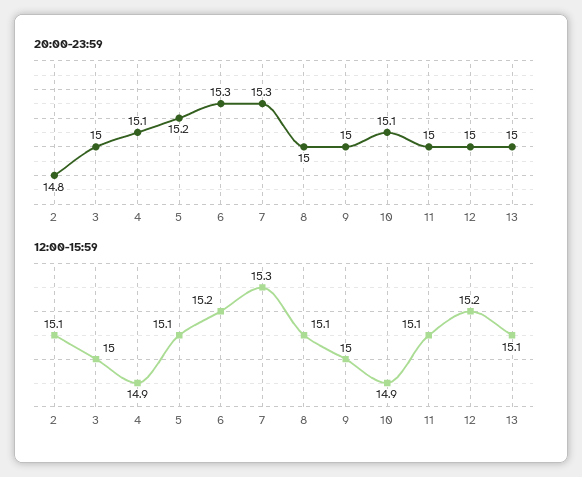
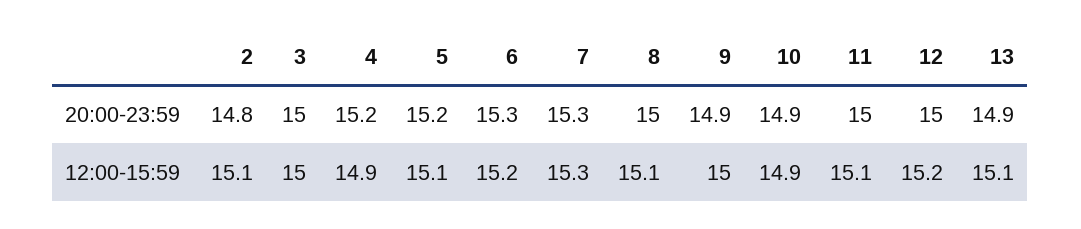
20:00-23:59, 4: 15.1 -> 15.2
20:00-23:59, 9: 15 -> 14.9
20:00-23:59, 10: 15.1 -> 14.9
20:00-23:59, 13: 15 -> 14.9

